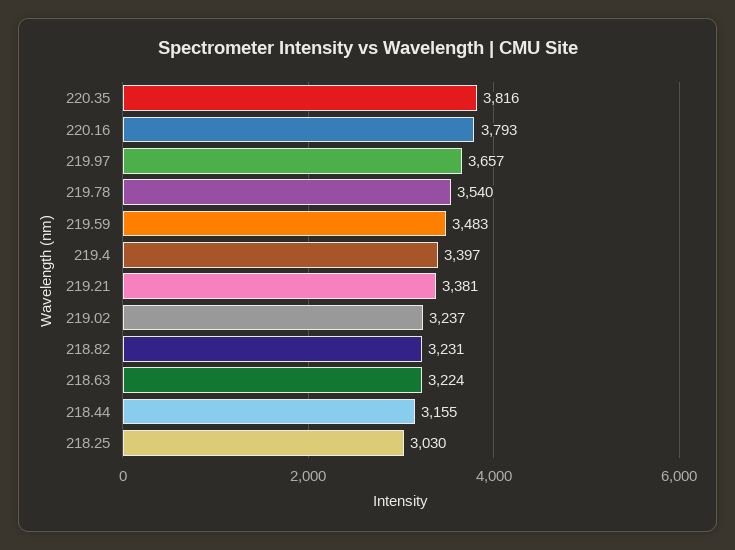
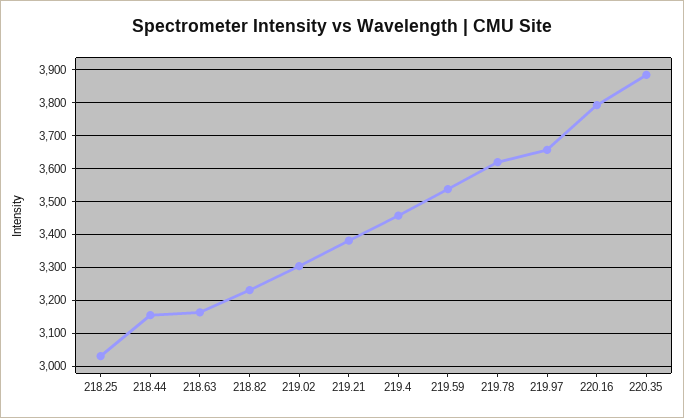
220.35: 3816 -> 3880
219.78: 3540 -> 3620
219.59: 3483 -> 3540
219.4: 3397 -> 3460
219.02: 3237 -> 3300
218.63: 3224 -> 3160

